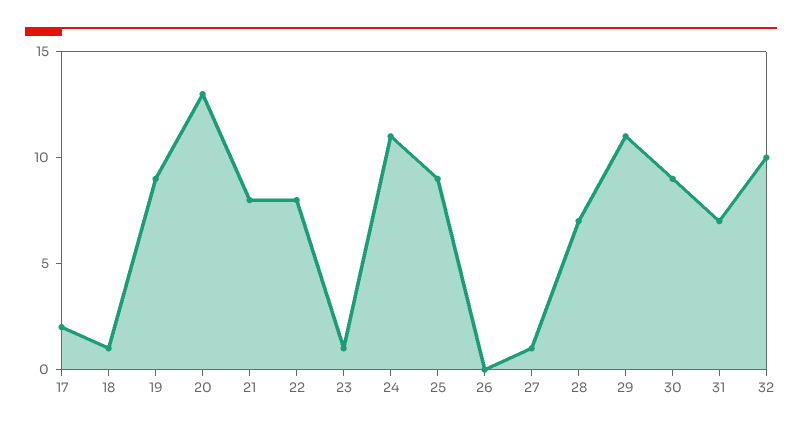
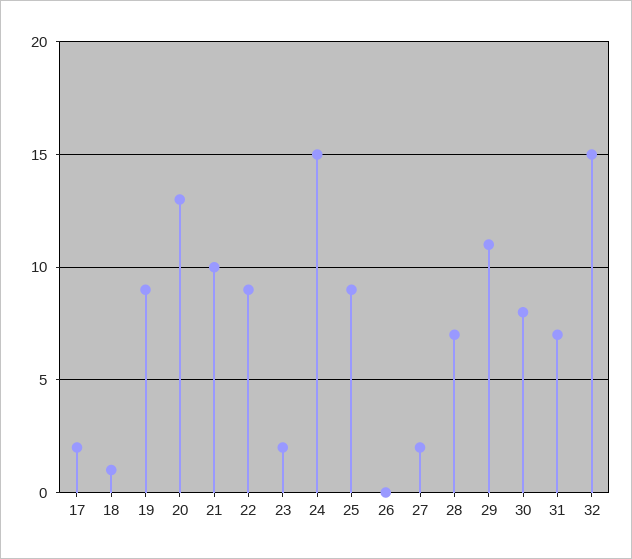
21: 8 -> 10
22: 8 -> 9
23: 1 -> 2
24: 11 -> 15
27: 1 -> 2
30: 9 -> 8
32: 10 -> 15

